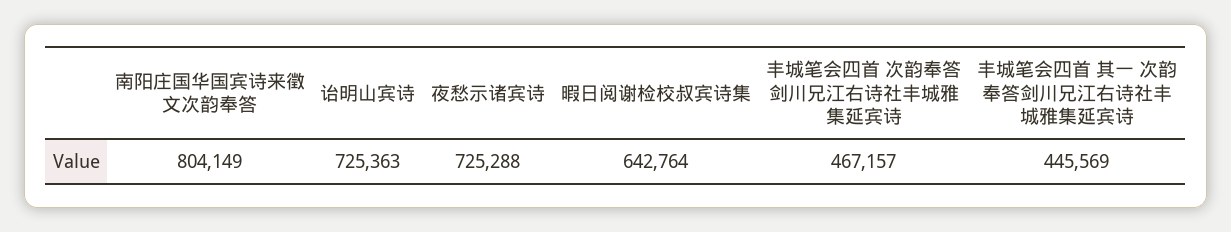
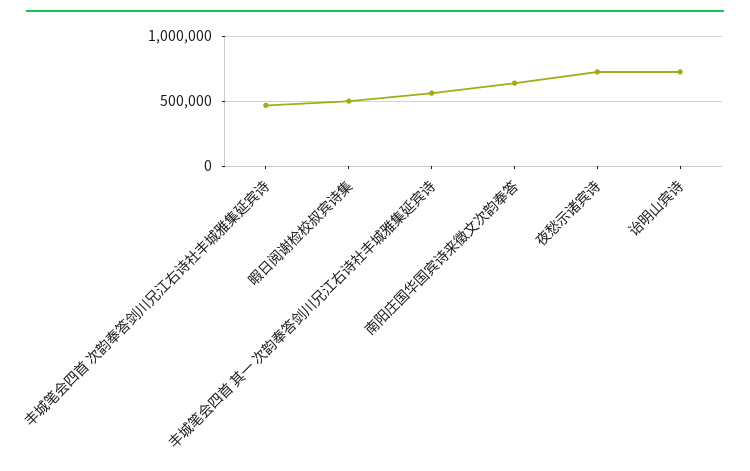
南阳庄国华国宾诗来徵文次韵奉答: 804149 -> 650000
暇日阅谢检校叔宾诗集: 642764 -> 500000
丰城笔会四首 其一 次韵奉答剑川兄江右诗社丰城雅集延宾诗: 445569 -> 550000

